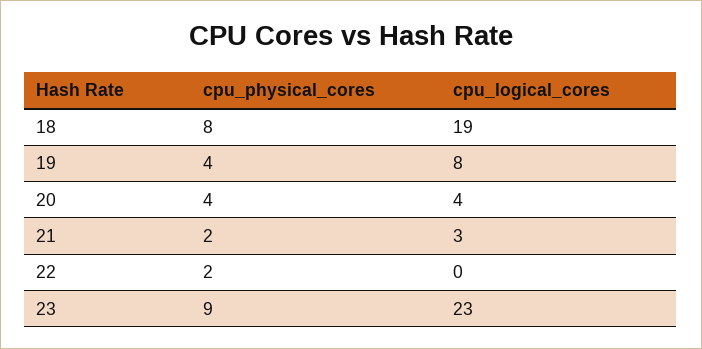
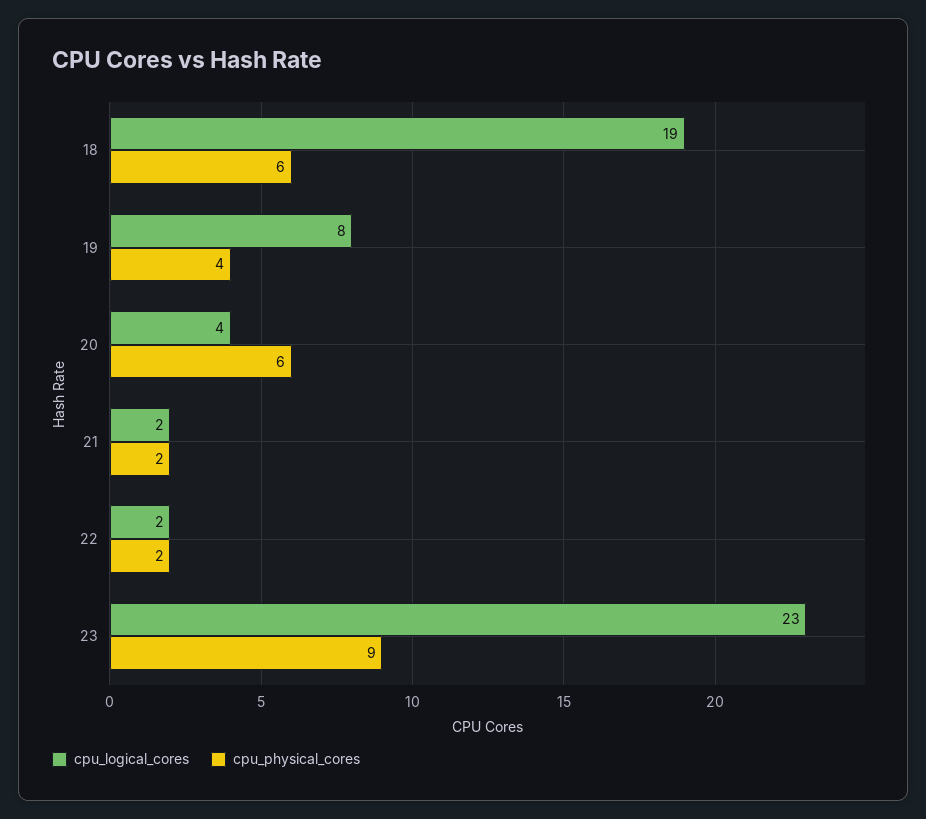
cpu_physical_cores, 18: 8 -> 6
cpu_physical_cores, 20: 4 -> 6
cpu_logical_cores, 21: 3 -> 2
cpu_logical_cores, 22: 0 -> 2

